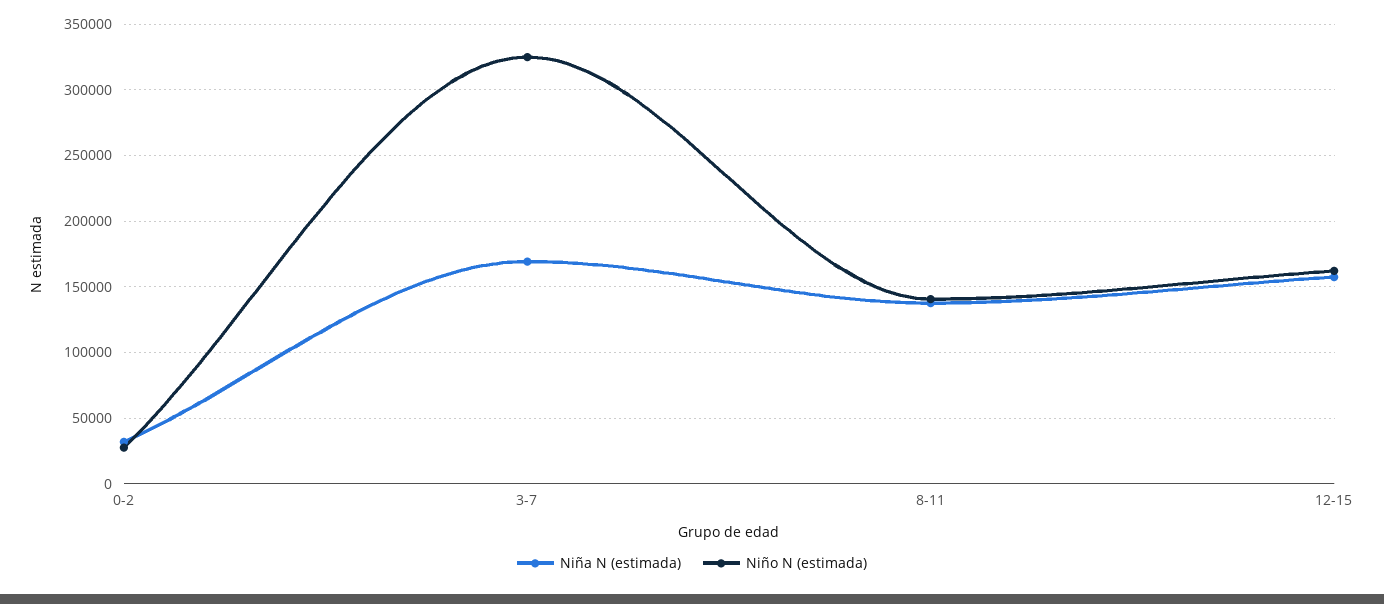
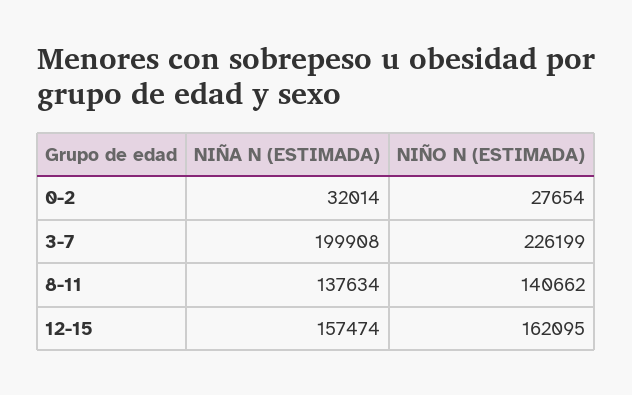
Niña N (estimada), 3-7: 170000 -> 199908
Niño N (estimada), 3-7: 325000 -> 226199

